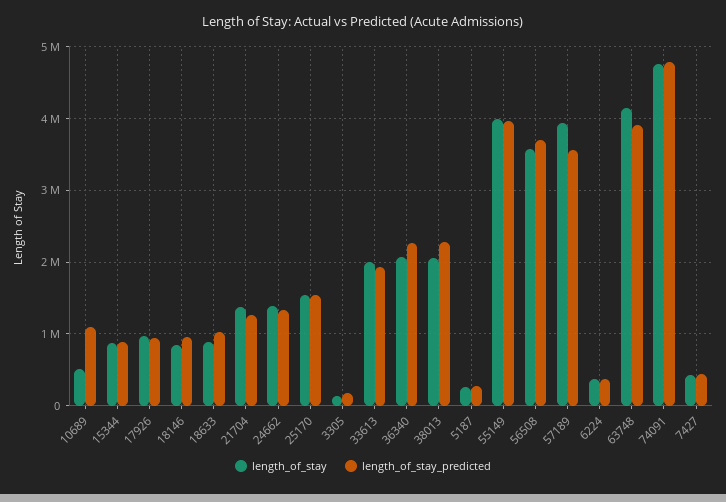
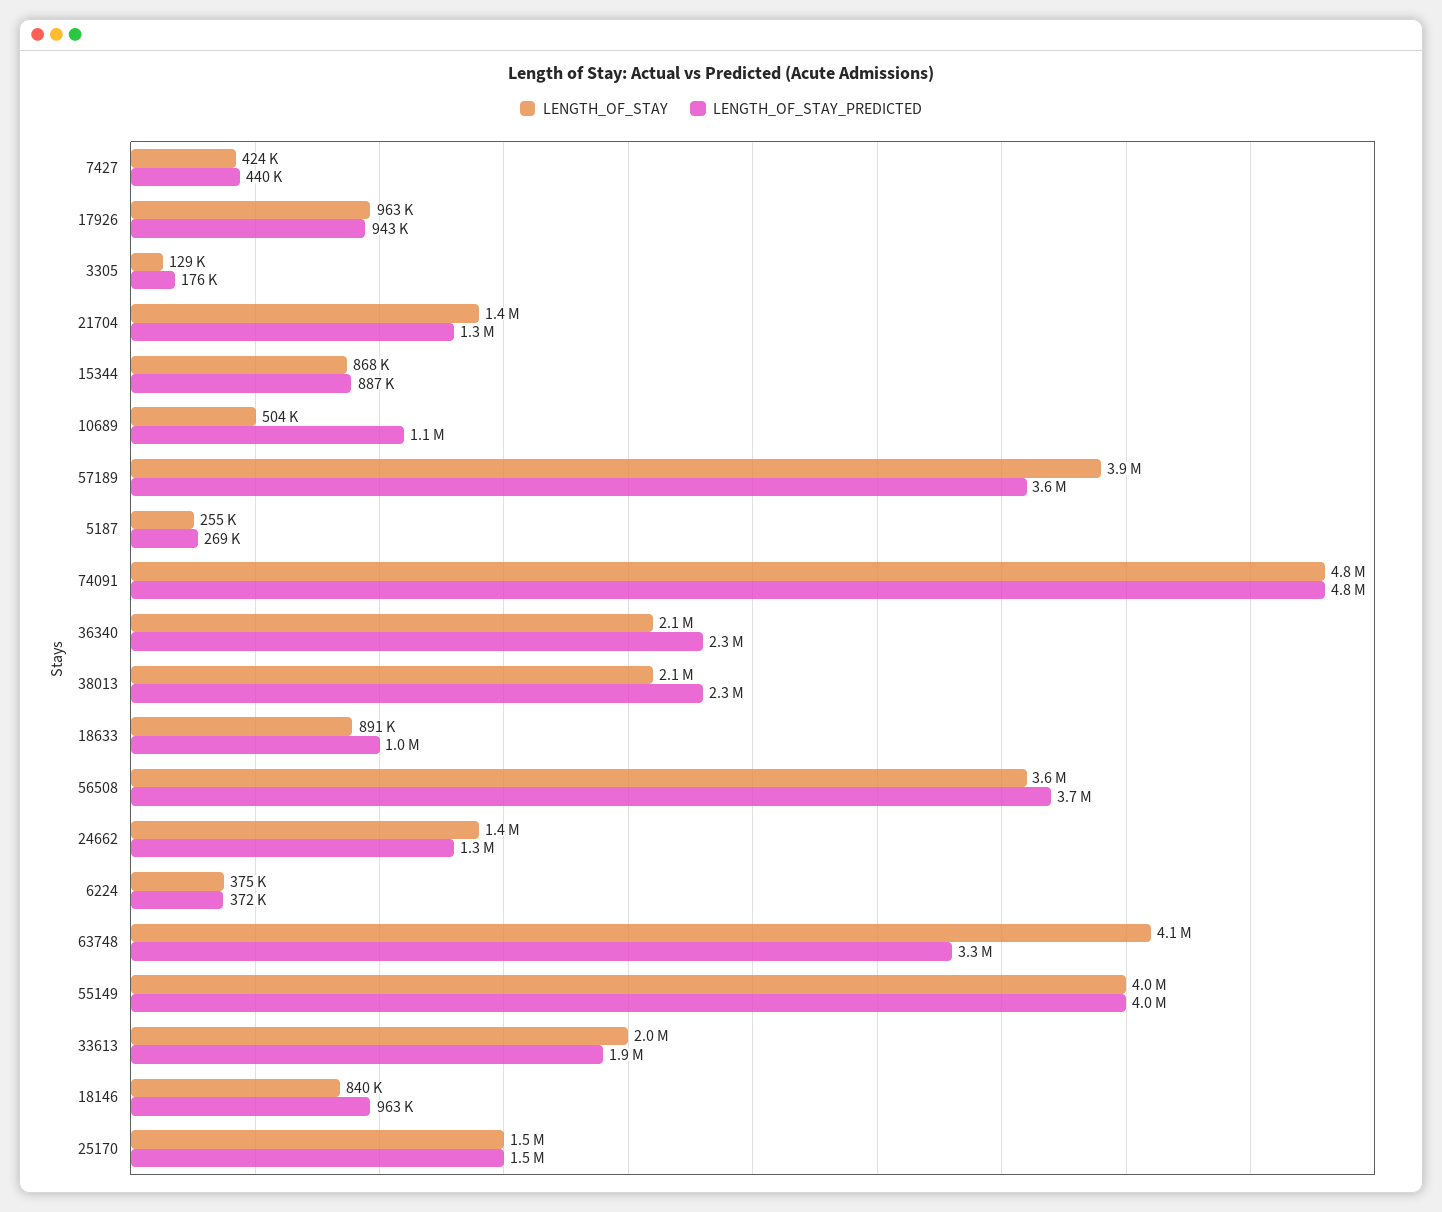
length_of_stay_predicted, 63748: 3900000 -> 3300000

